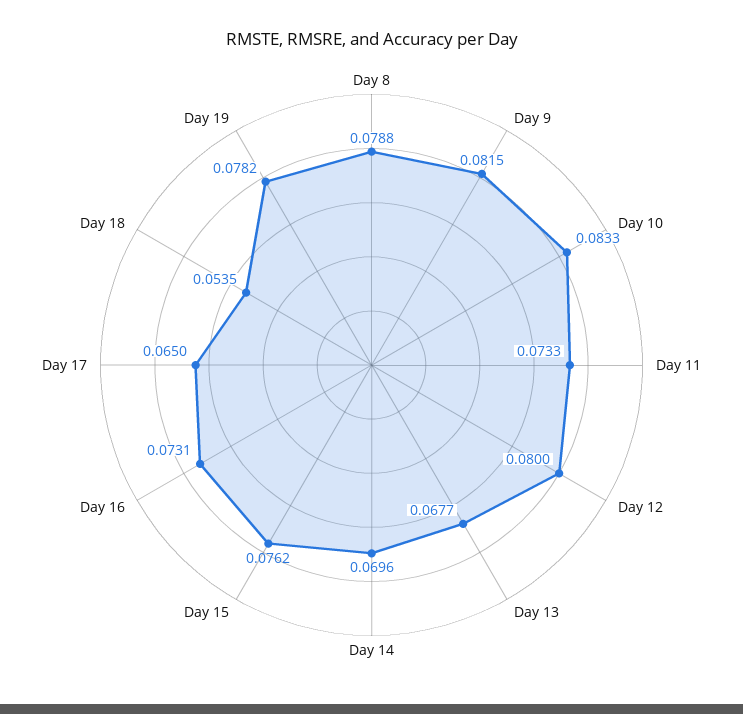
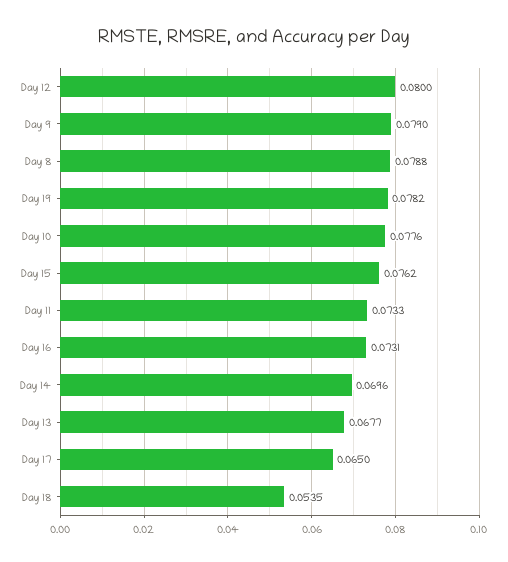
Day 9: 0.0815 -> 0.079
Day 10: 0.0833 -> 0.0776

